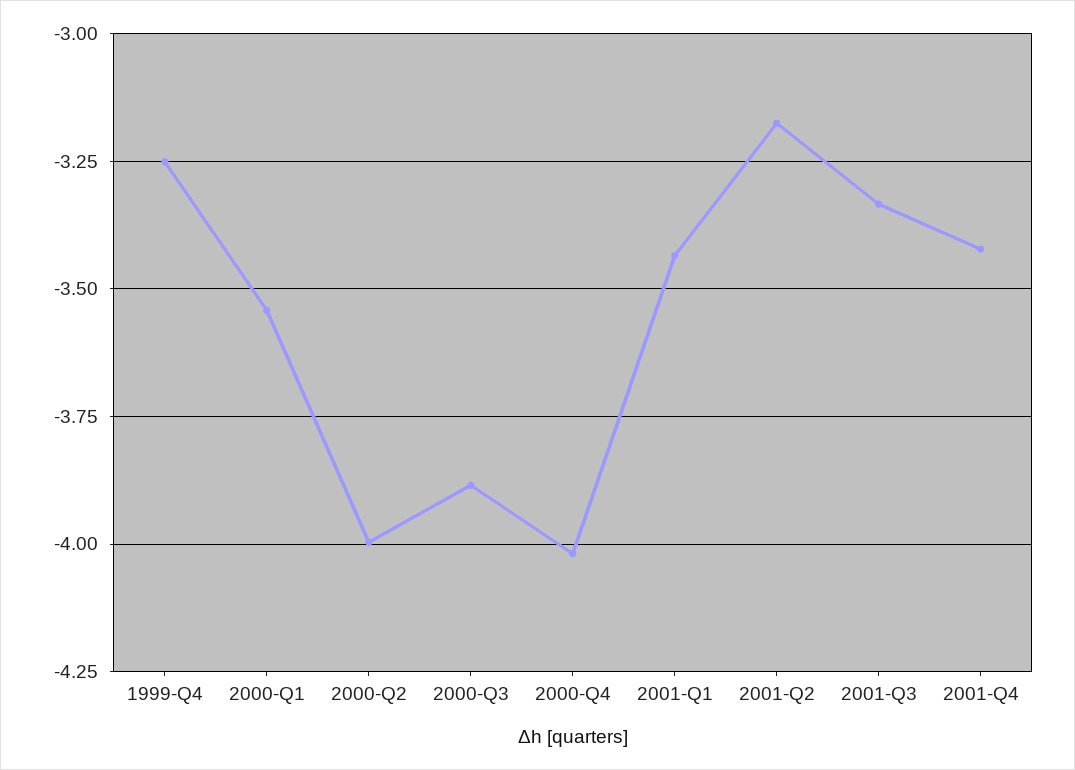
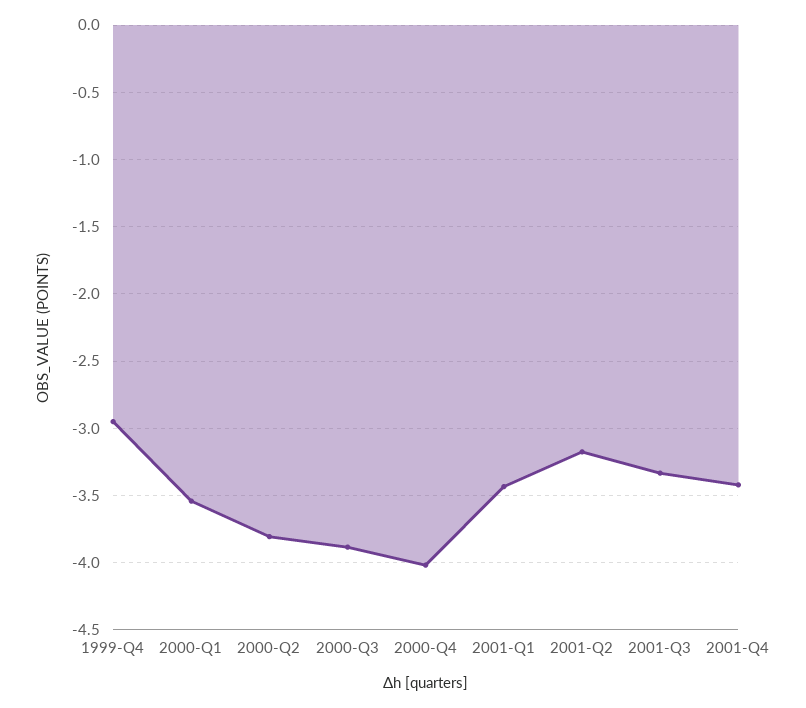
1999-Q4: -3.25 -> -2.95
2000-Q2: -4 -> -3.8

